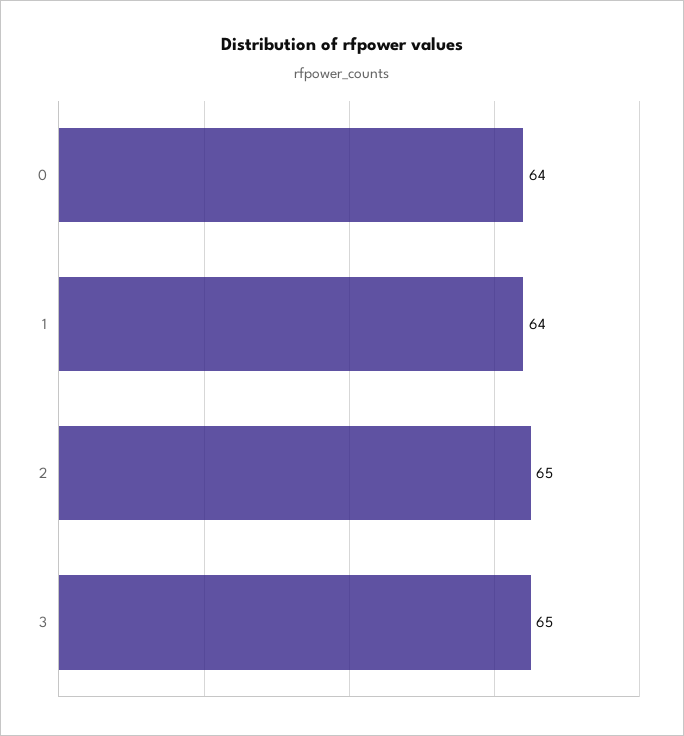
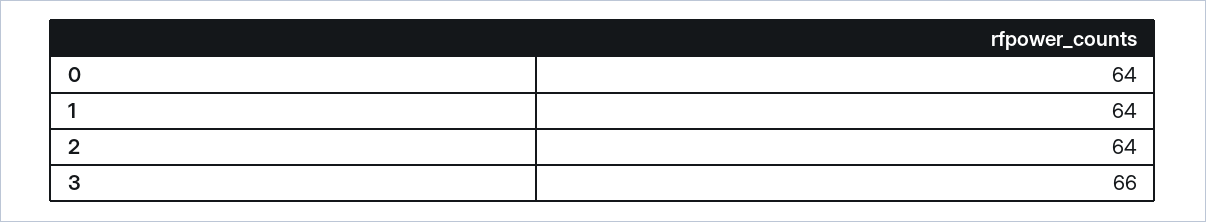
2: 65 -> 64
3: 65 -> 66

